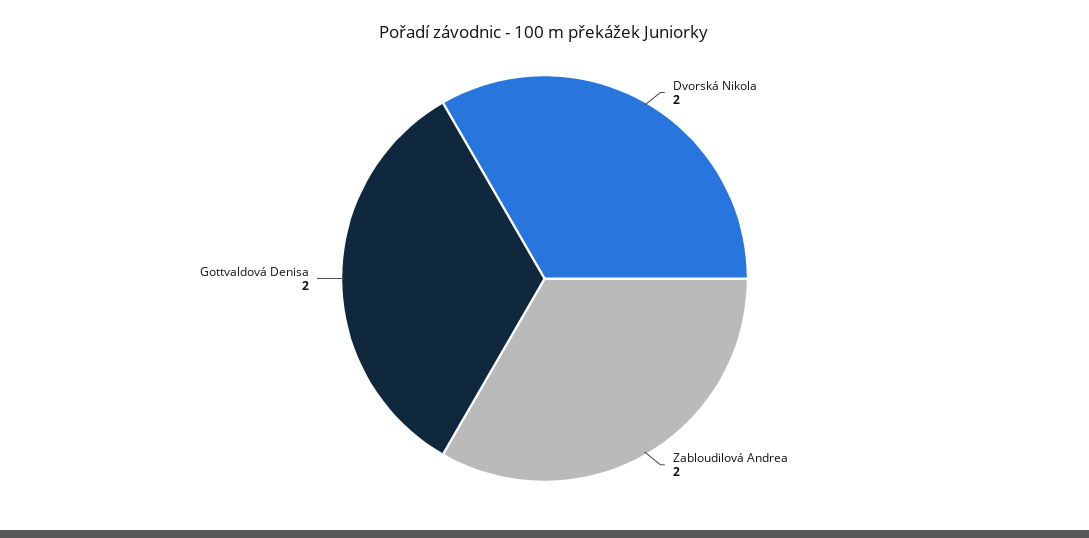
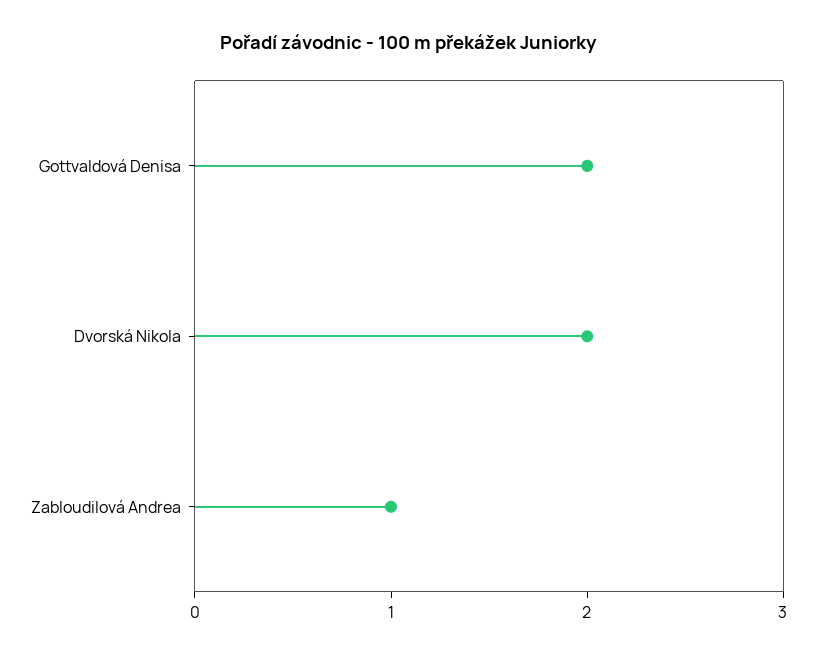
Zabloudilová Andrea: 2 -> 1

